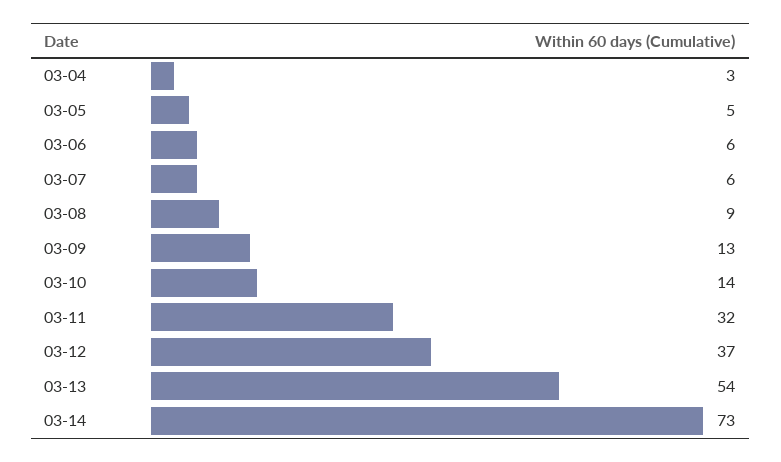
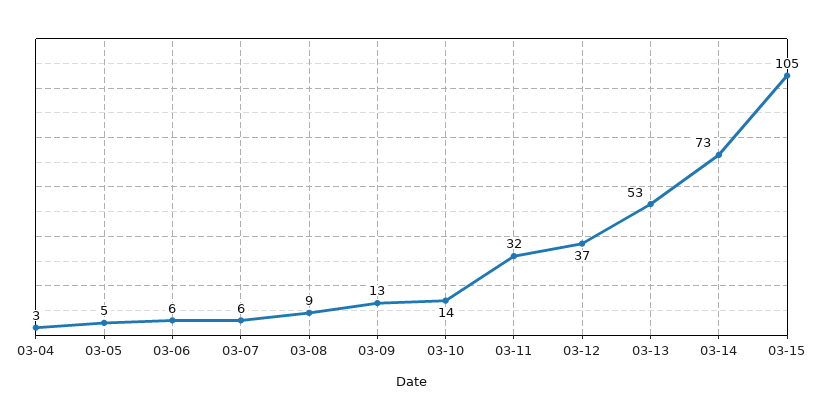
03-13: 54 -> 53
03-15: none -> 105

